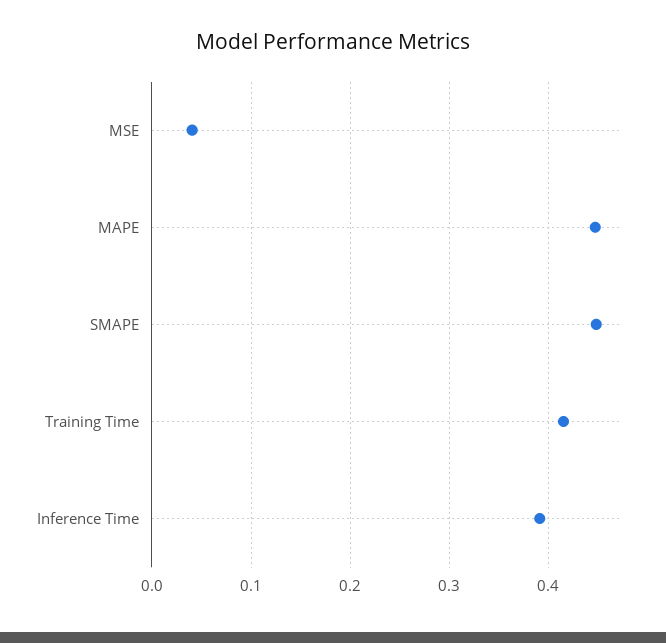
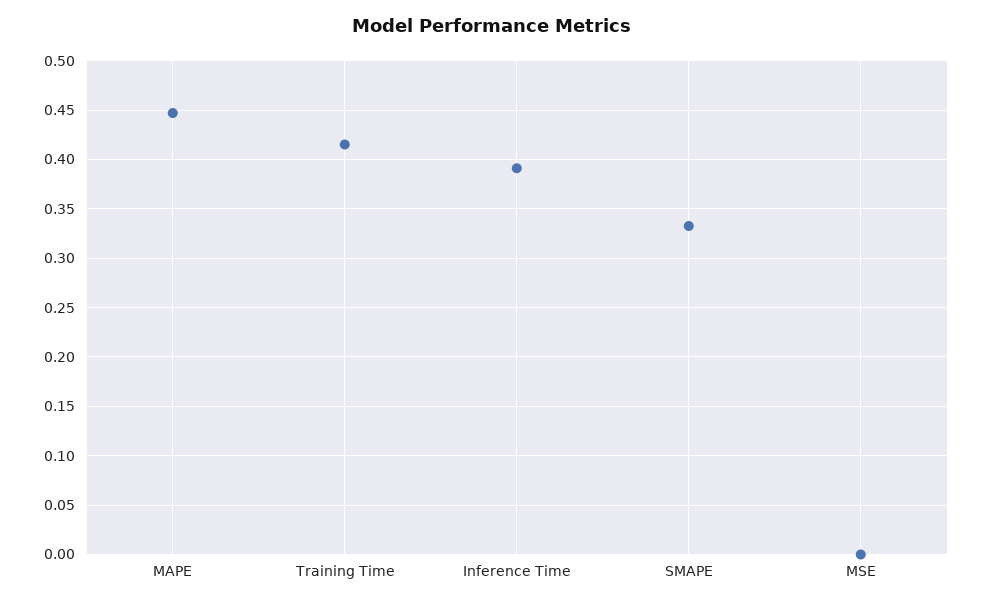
MSE: 0.04 -> 0
SMAPE: 0.45 -> 0.33

